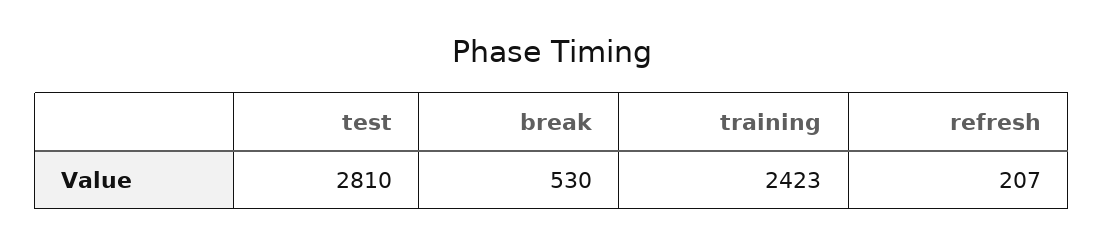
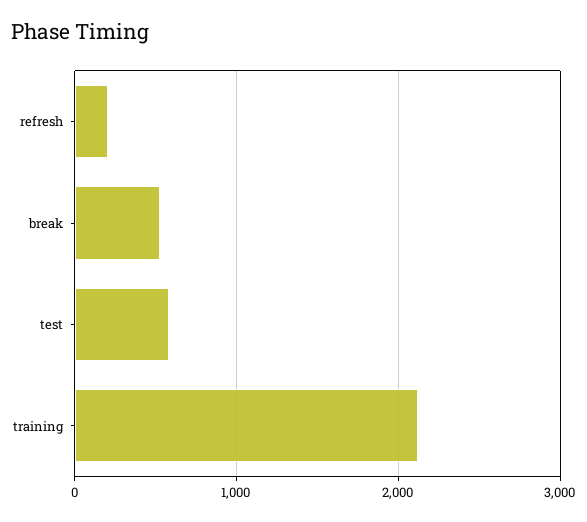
test: 2810 -> 600
training: 2423 -> 2100

